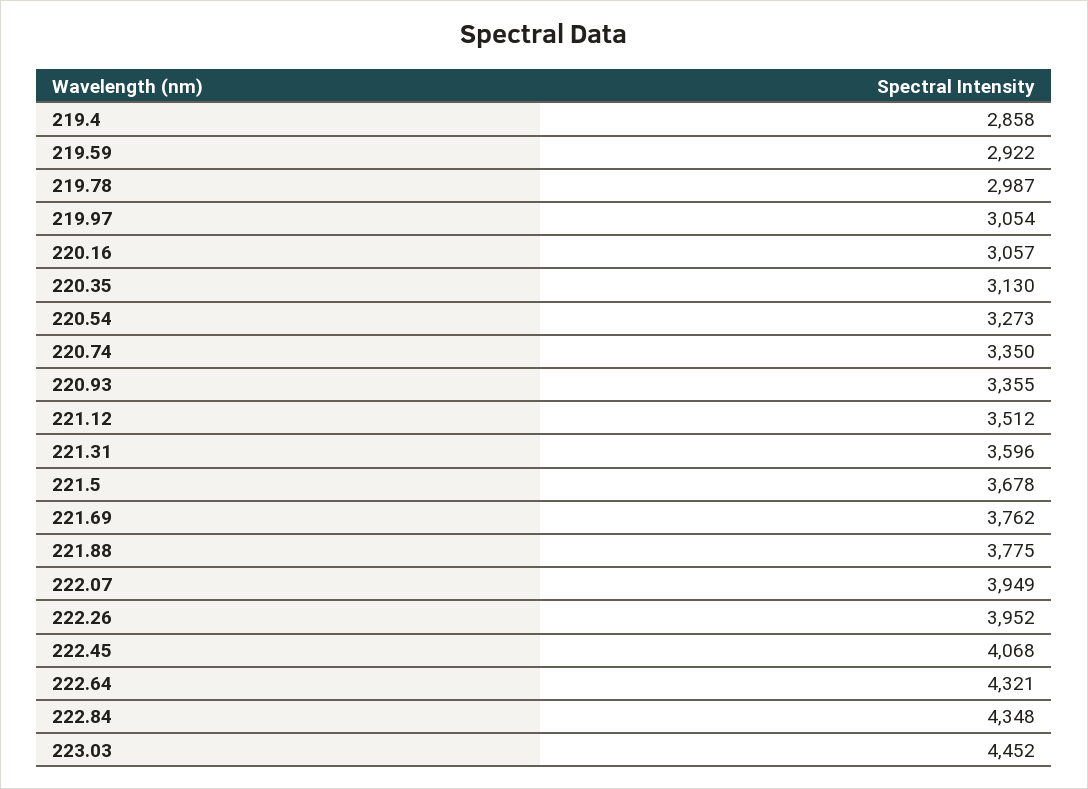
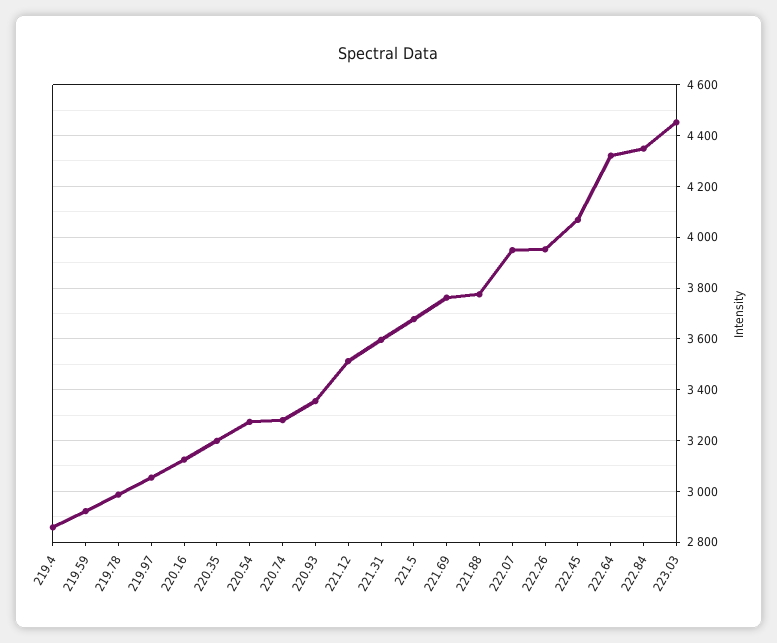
220.16: 3057 -> 3125
220.35: 3130 -> 3200
220.74: 3350 -> 3275

